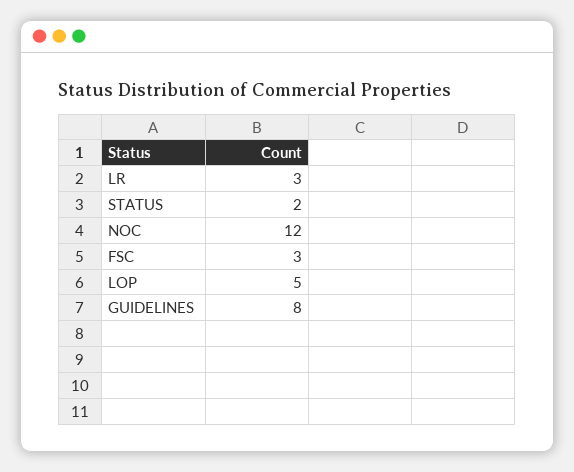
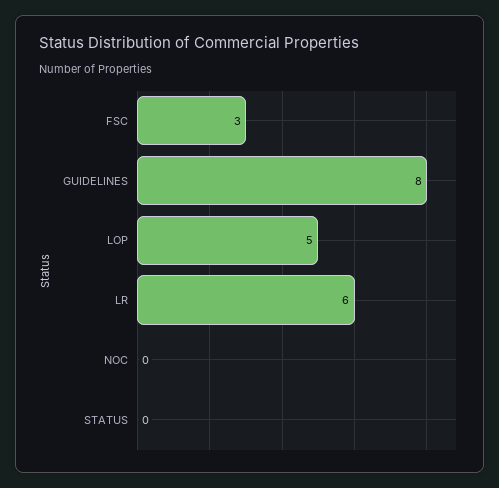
LR: 3 -> 6
STATUS: 2 -> 0
NOC: 12 -> 0

